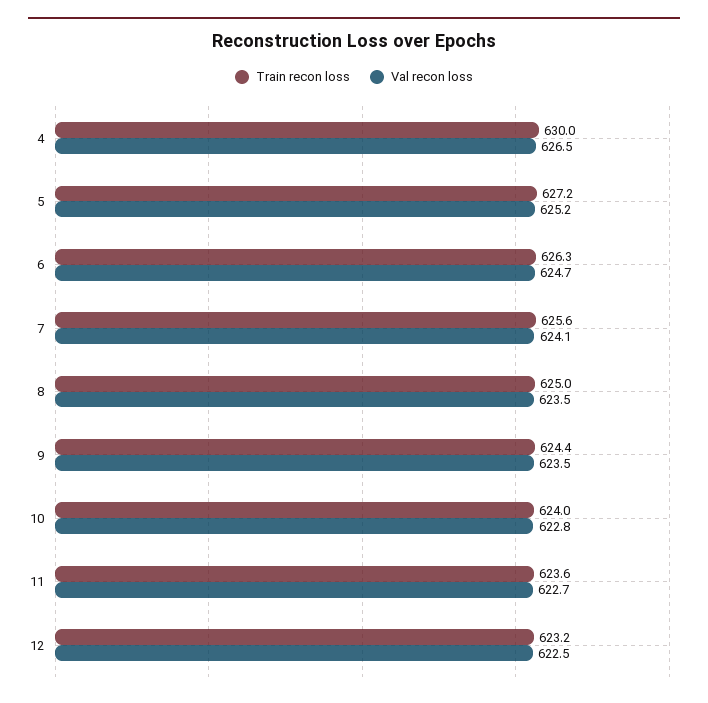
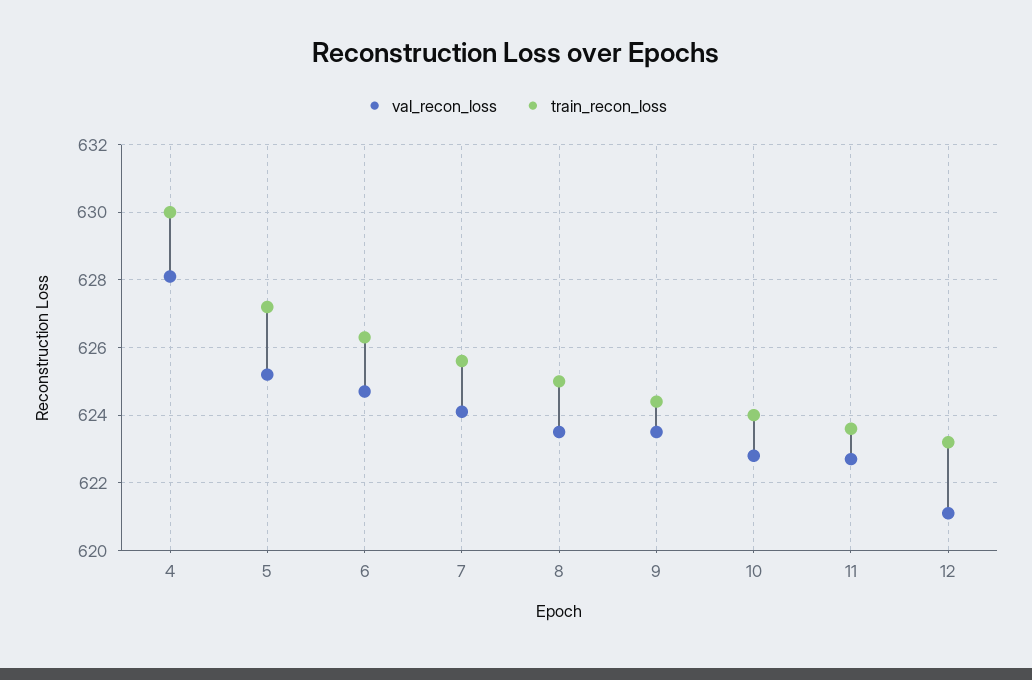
Val recon loss, 4: 626.5 -> 628
Val recon loss, 12: 622.5 -> 621

